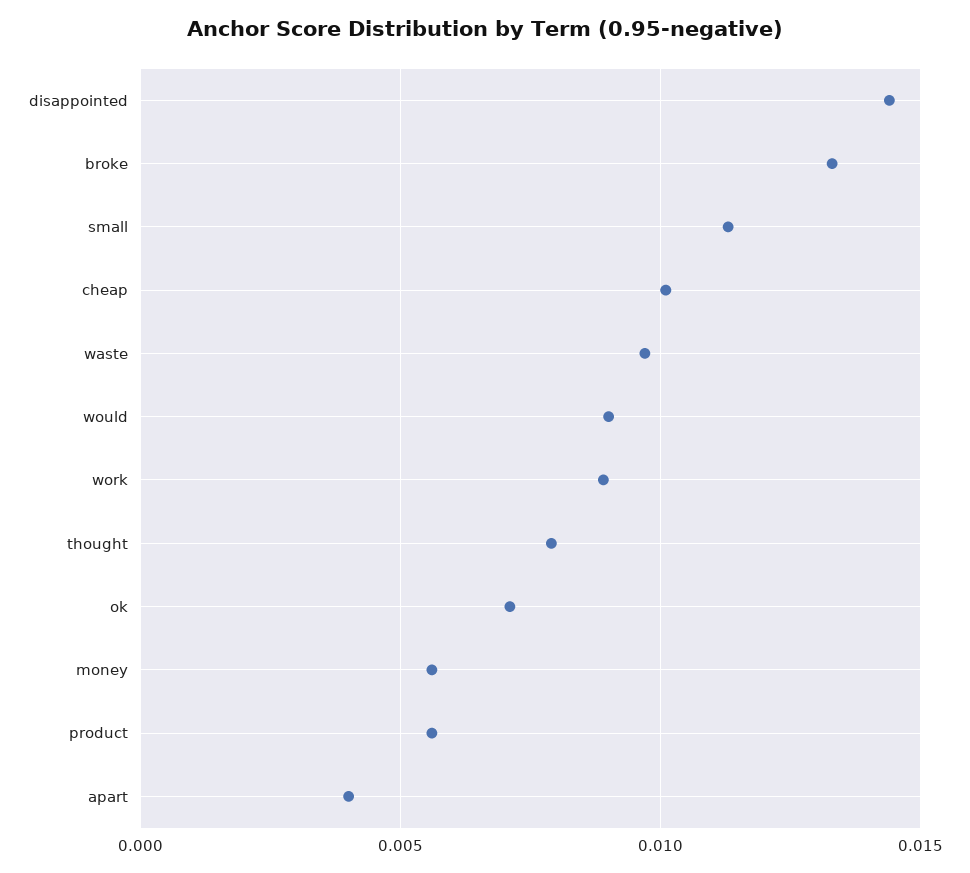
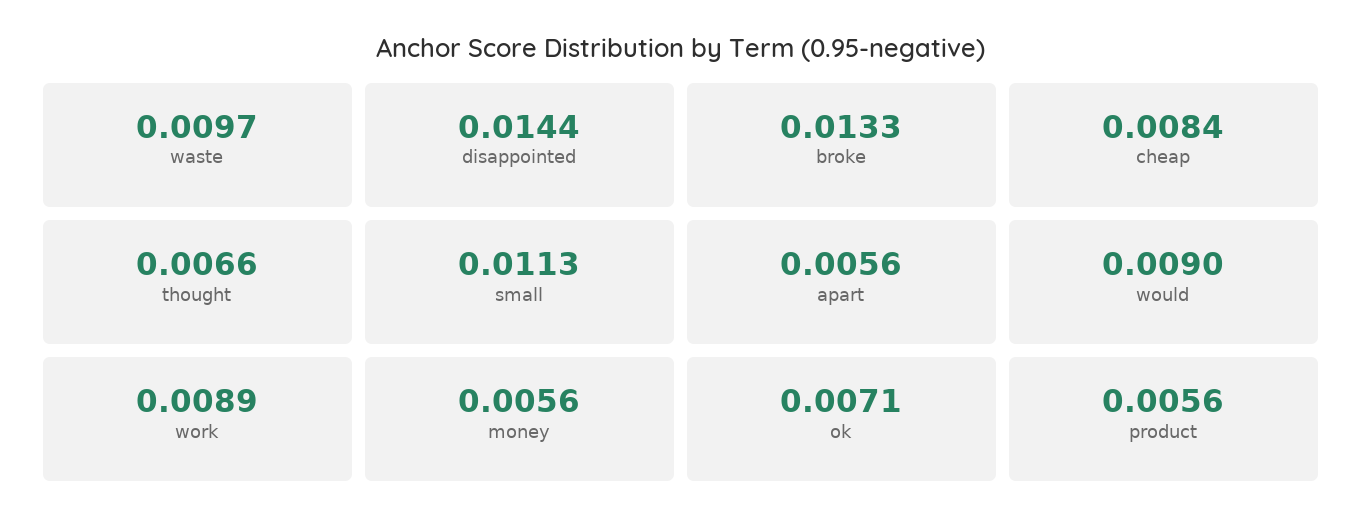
cheap: 0.01 -> 0.0084
thought: 0.008 -> 0.0066
apart: 0.004 -> 0.0056

